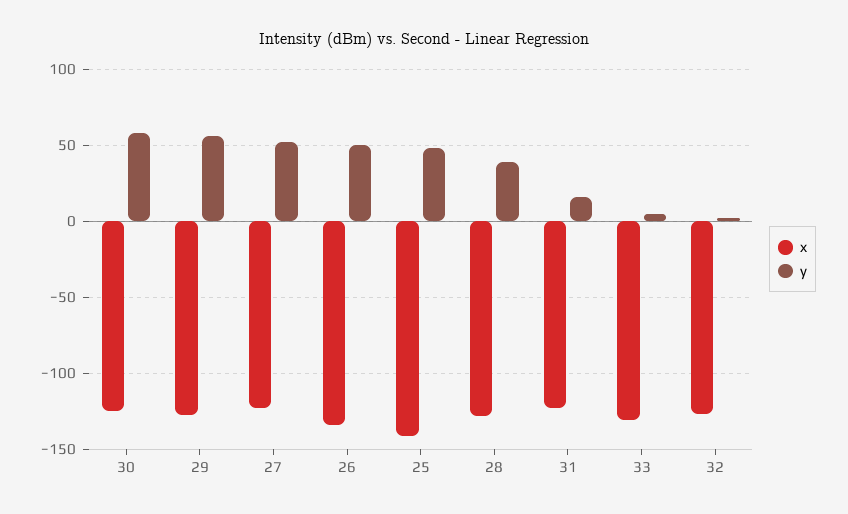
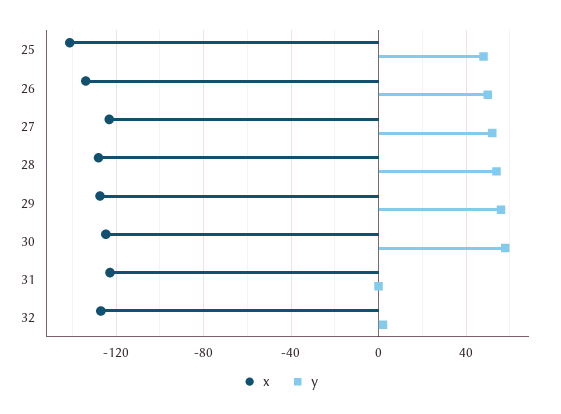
y, 28: 40 -> 55
y, 31: 15 -> 0
x, 33: -130 -> none
y, 33: 5 -> none

